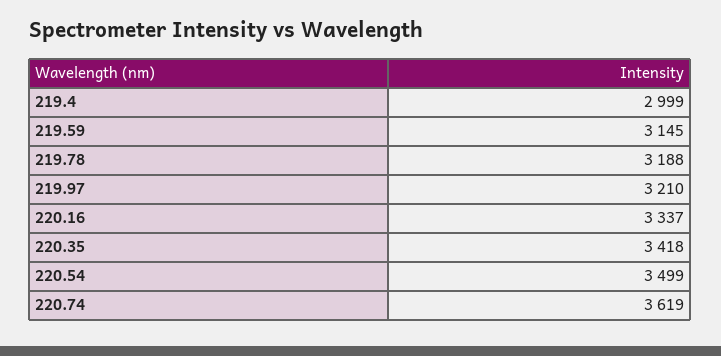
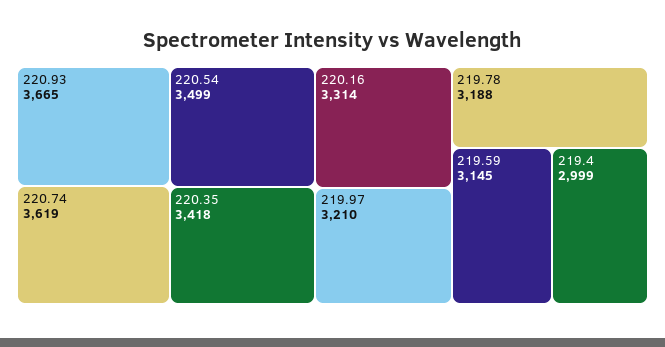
220.16: 3337 -> 3314
220.93: none -> 3665

